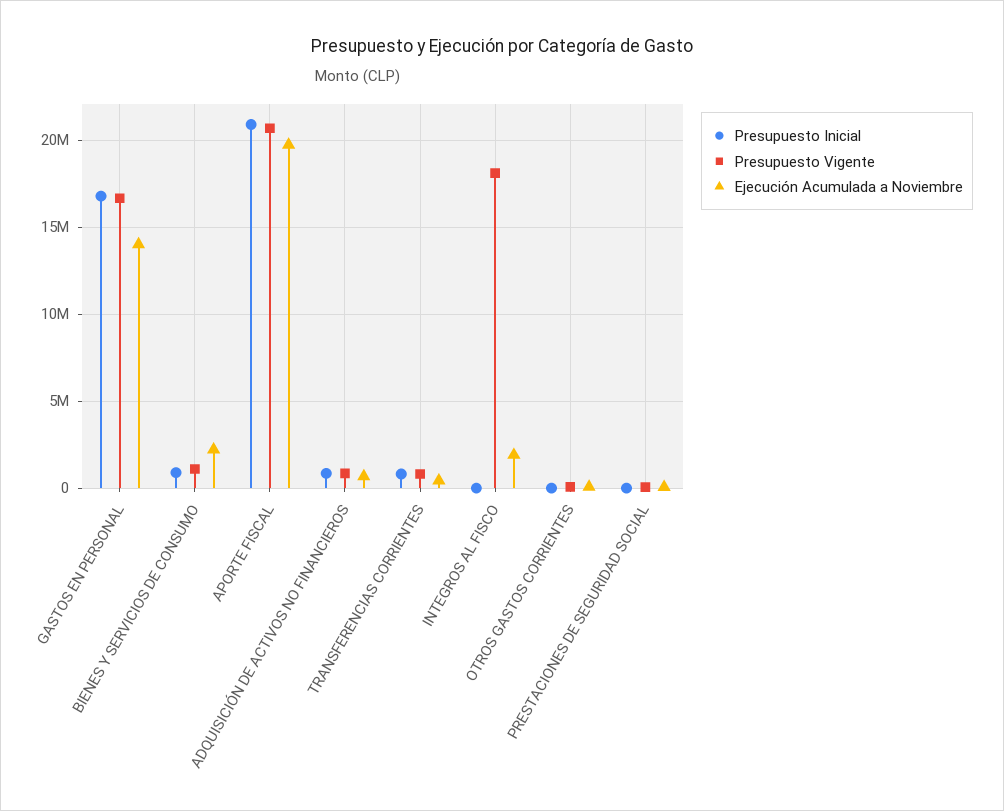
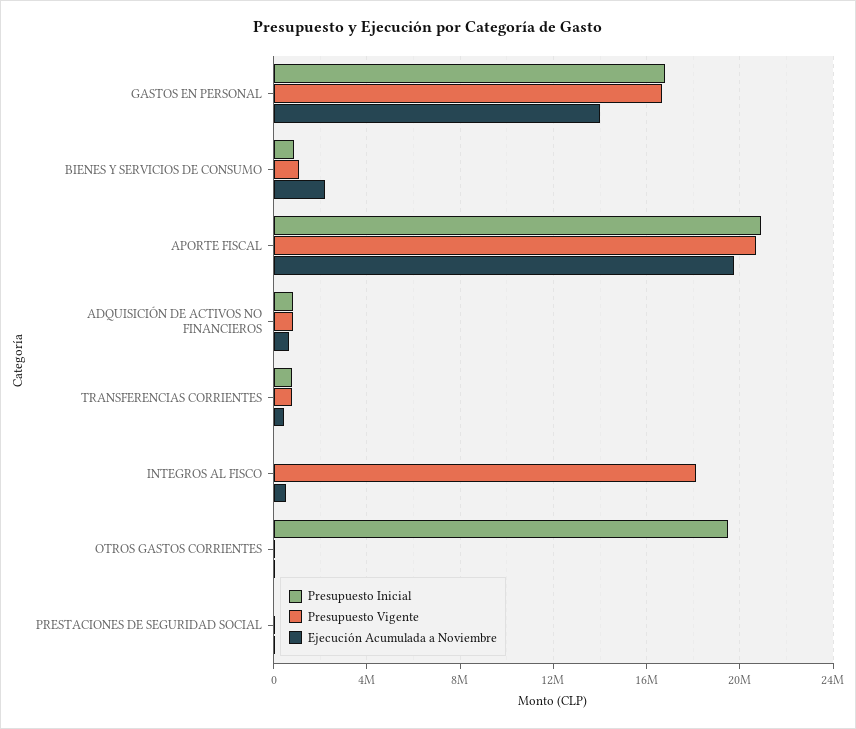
Ejecución Acumulada a Noviembre, INTEGROS AL FISCO: 2000000 -> 500000
Presupuesto Inicial, OTROS GASTOS CORRIENTES: 0 -> 19500000

